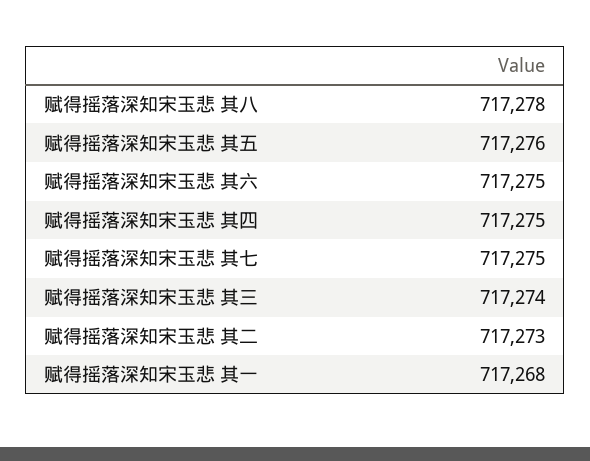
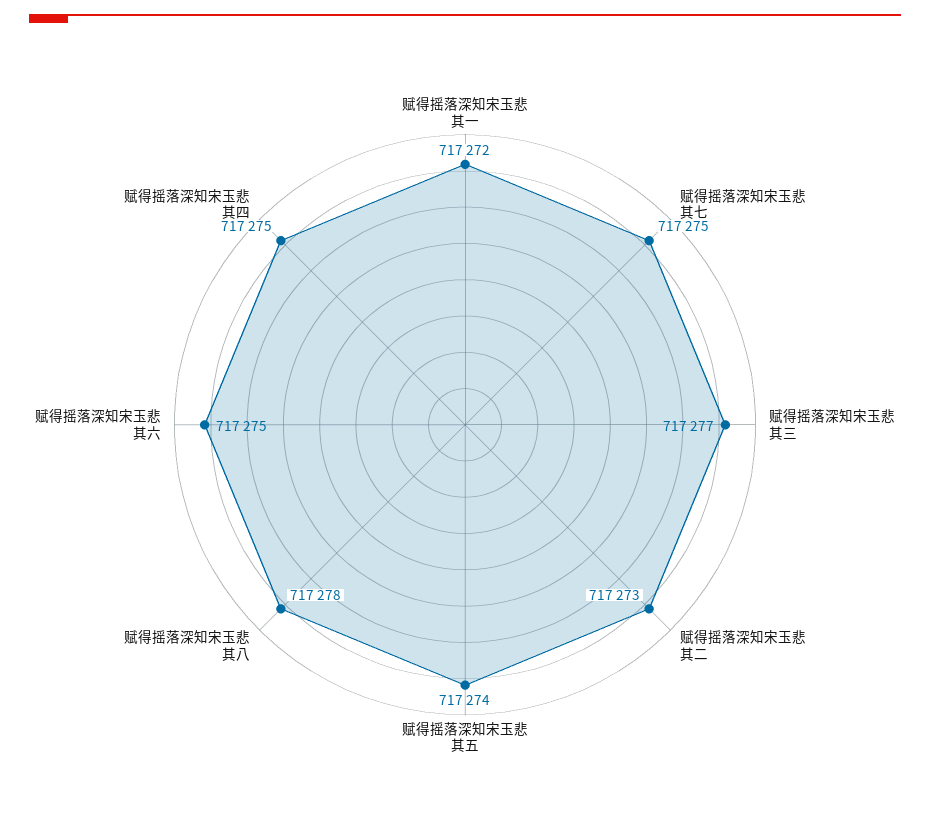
赋得摇落深知宋玉悲 其五: 717276 -> 717274
赋得摇落深知宋玉悲 其三: 717274 -> 717277
赋得摇落深知宋玉悲 其一: 717268 -> 717272

